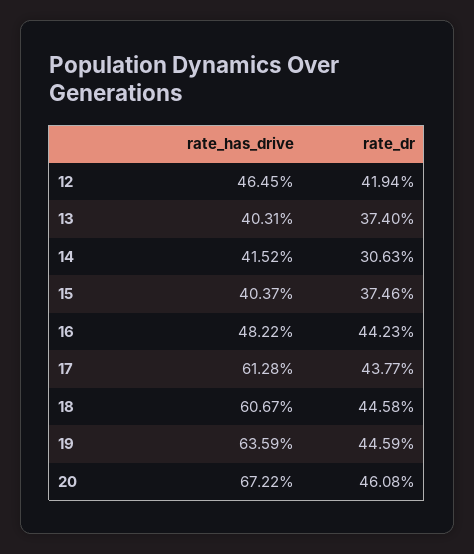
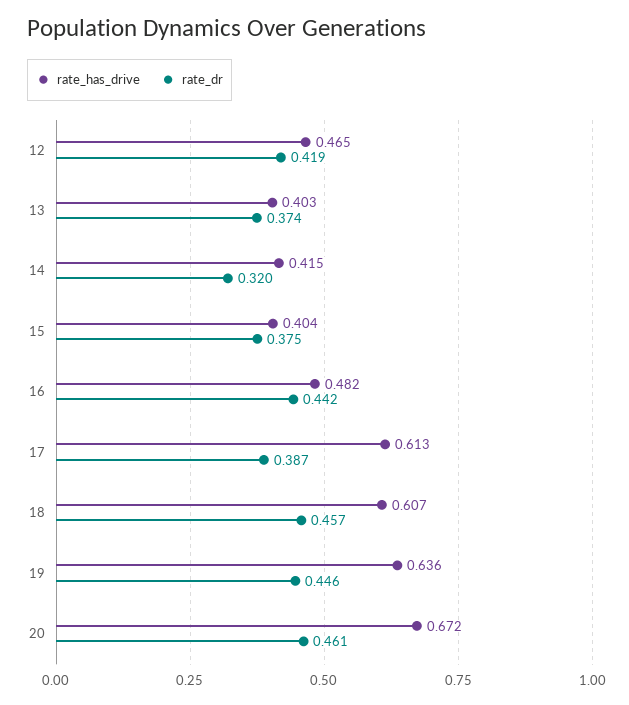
rate_dr, 14: 0.3063 -> 0.32
rate_dr, 17: 0.4377 -> 0.387
rate_dr, 18: 0.4458 -> 0.457

